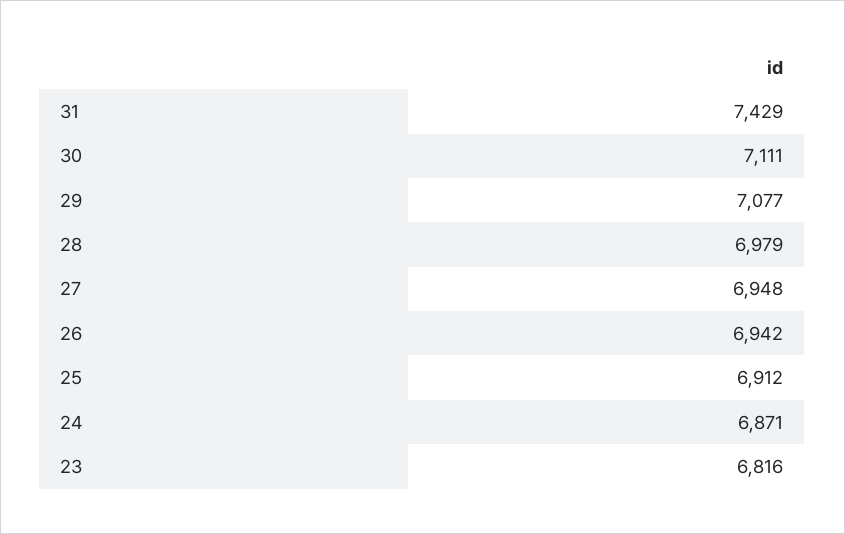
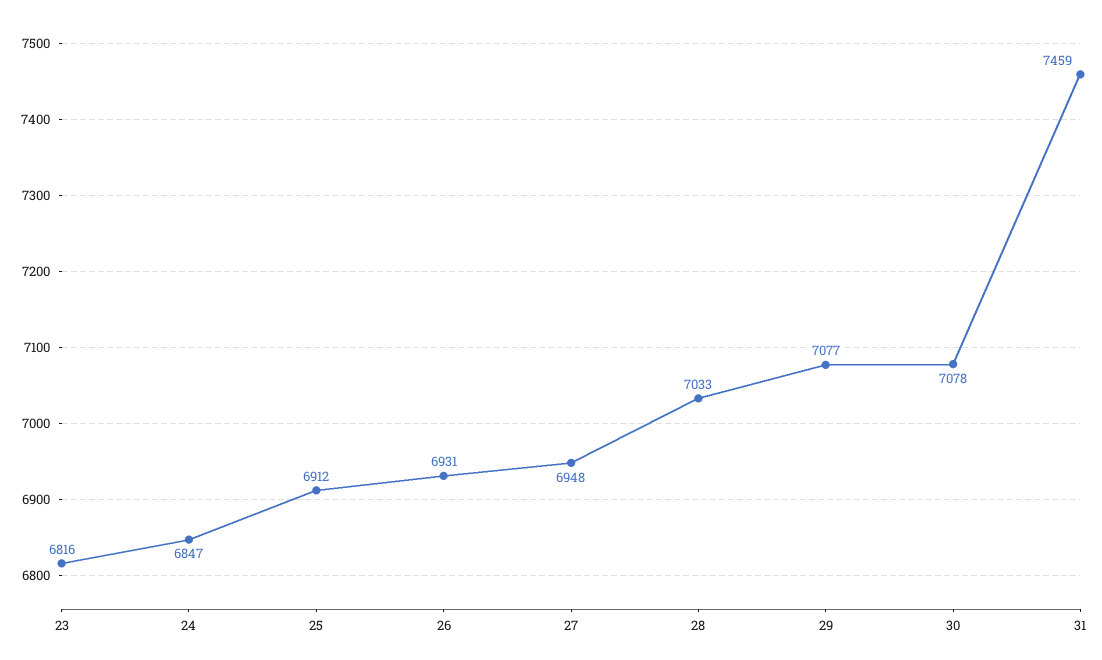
31: 7429 -> 7459
30: 7111 -> 7078
28: 6979 -> 7033
26: 6942 -> 6931
24: 6871 -> 6847

